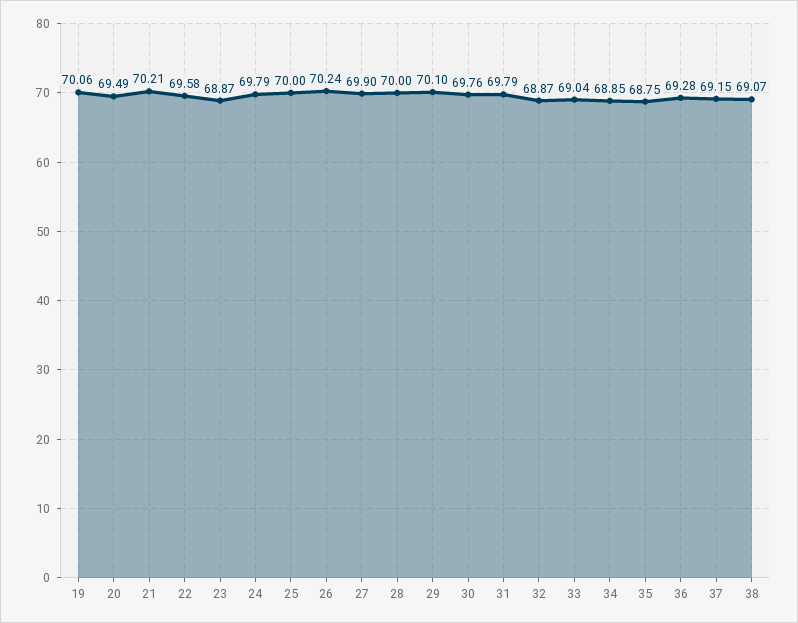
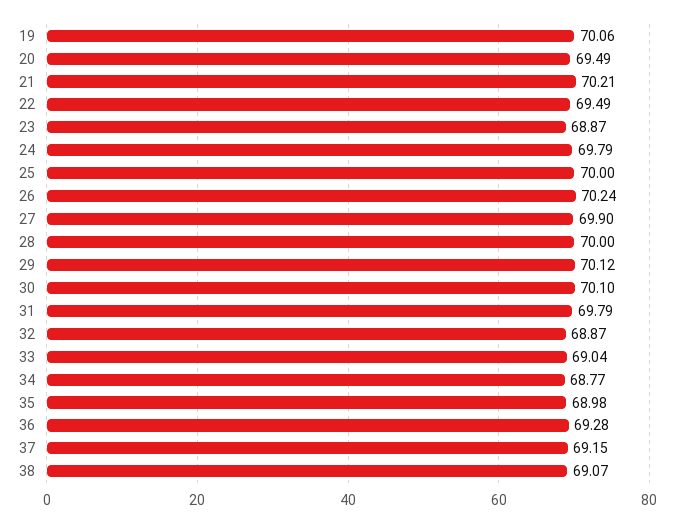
22: 69.58 -> 69.49
29: 70.1 -> 70.12
30: 69.76 -> 70.1
34: 68.85 -> 68.77
35: 68.75 -> 68.98

